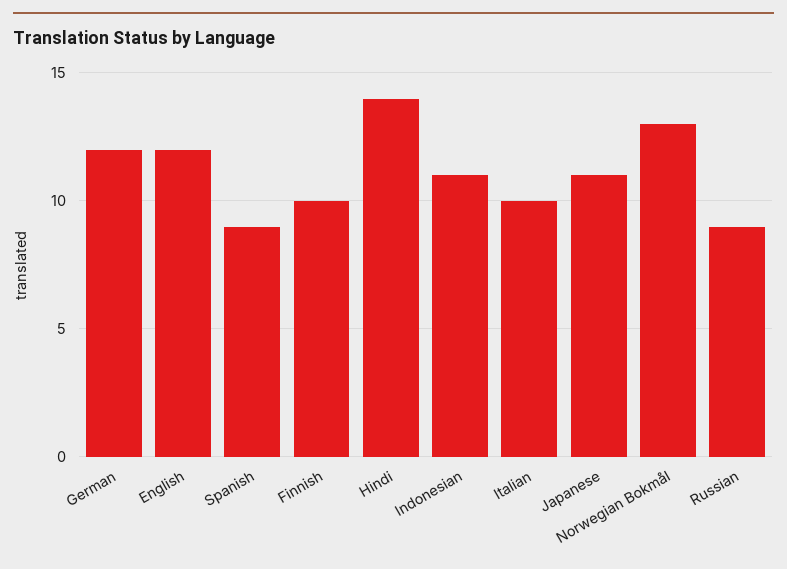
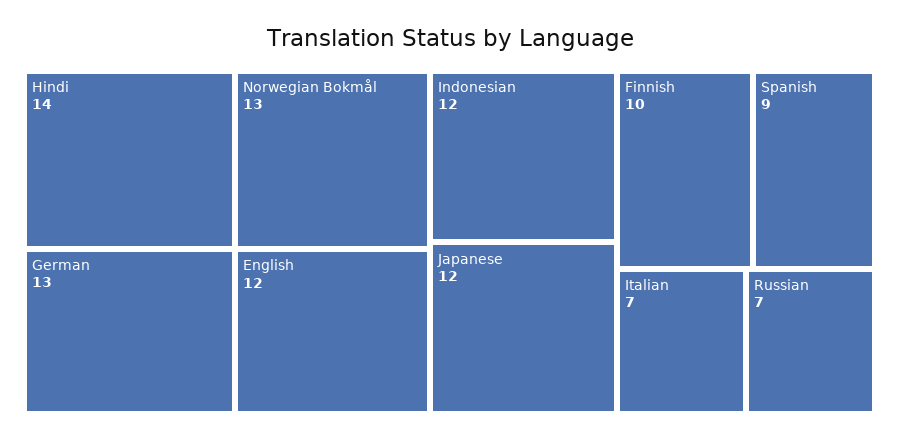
German: 12 -> 13
Indonesian: 11 -> 12
Italian: 10 -> 7
Japanese: 11 -> 12
Russian: 9 -> 7

